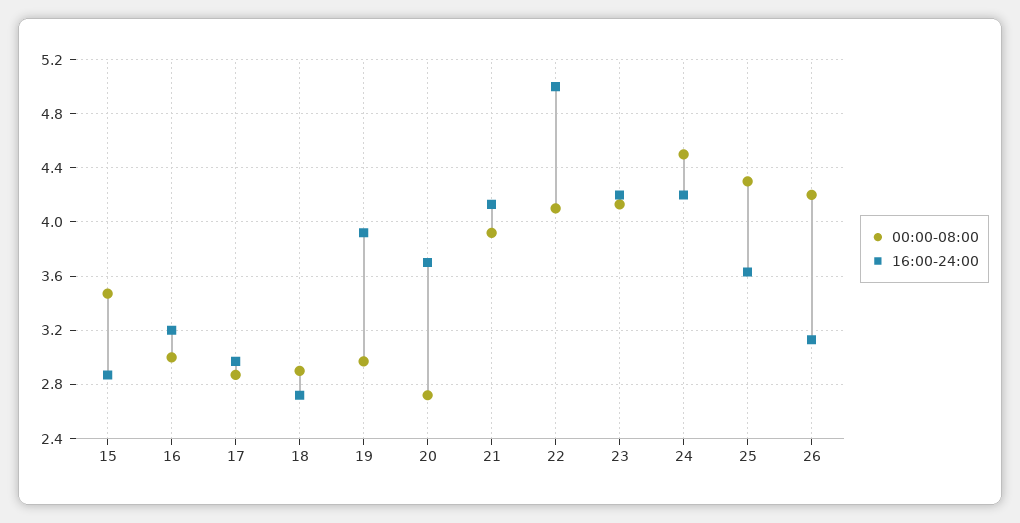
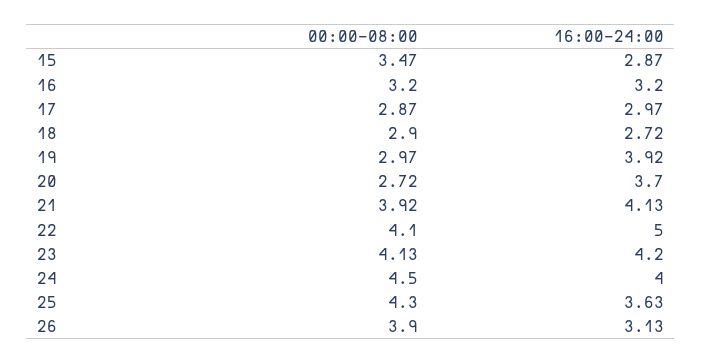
00:00-08:00, 16: 3 -> 3.2
16:00-24:00, 24: 4.2 -> 4
00:00-08:00, 26: 4.2 -> 3.9

